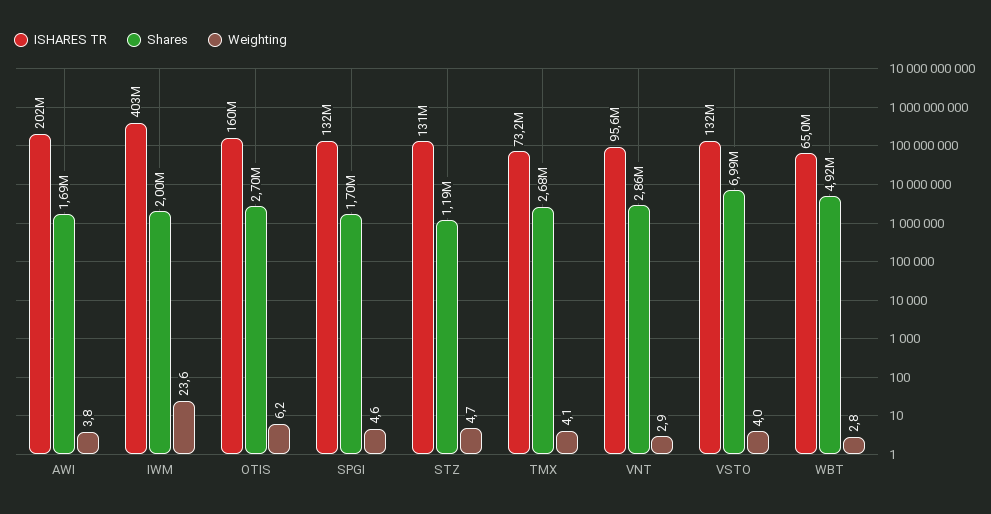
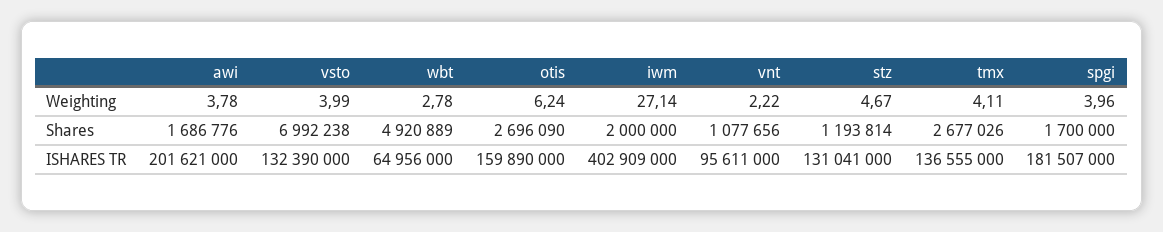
Weighting, IWM: 23.6 -> 27.14
ISHARES TR, SPGI: 132000000 -> 181507000
Weighting, SPGI: 4.6 -> 3.96
ISHARES TR, TMX: 73200000 -> 136555000
Shares, VNT: 2860000 -> 1077656
Weighting, VNT: 2.9 -> 2.22

